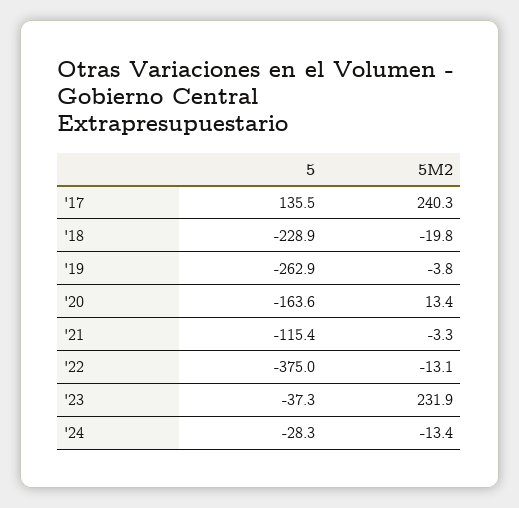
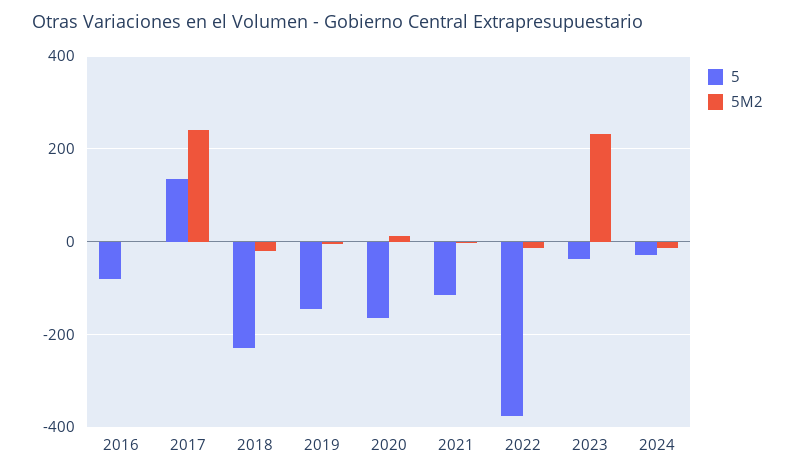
5, '19: -262.9 -> -140
5, 2016: none -> -80
5M2, 2016: none -> 0

